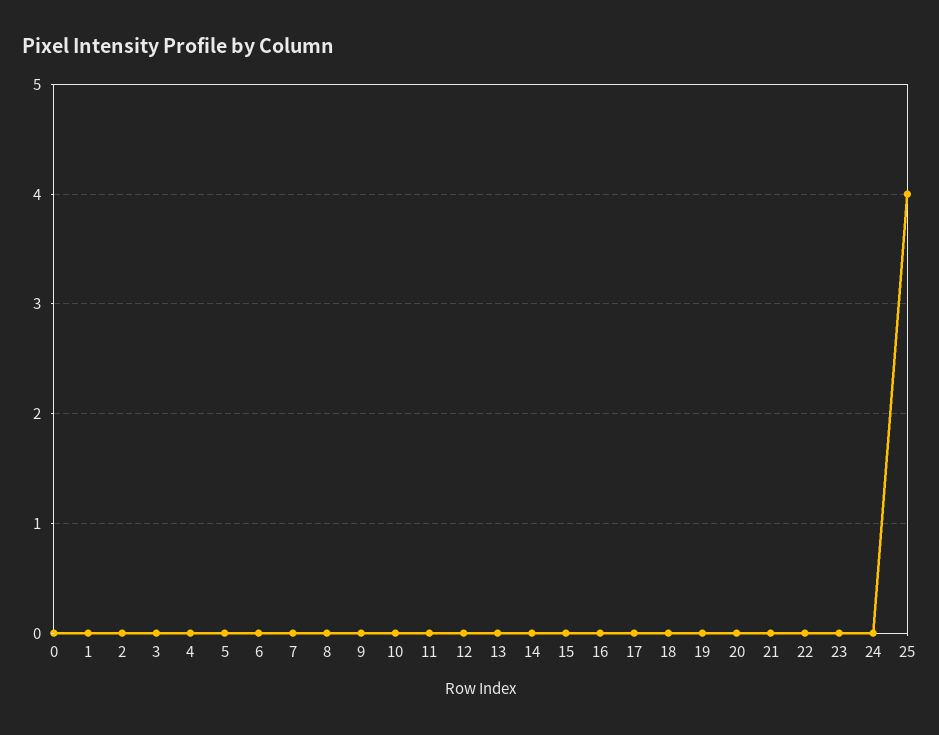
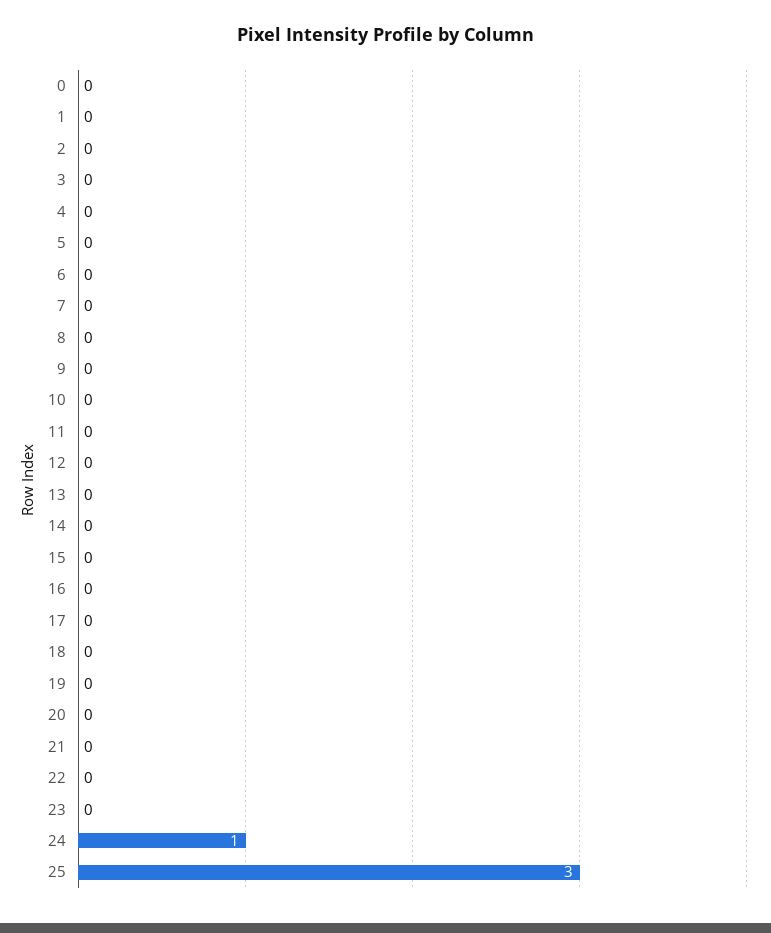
24: 0 -> 1
25: 4 -> 3

